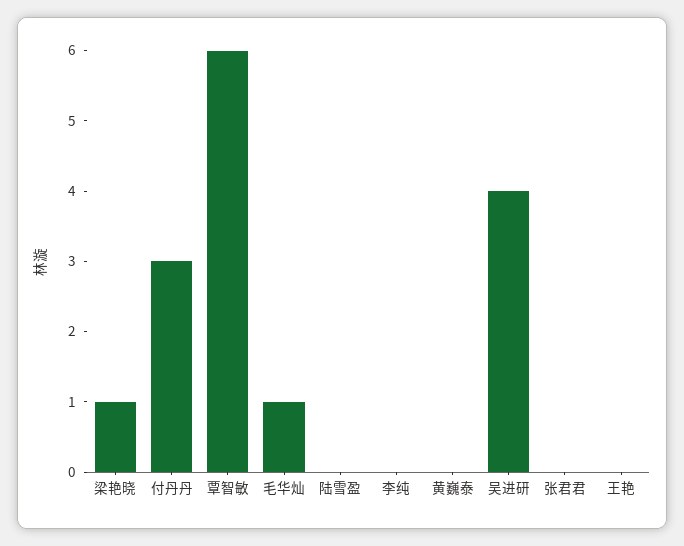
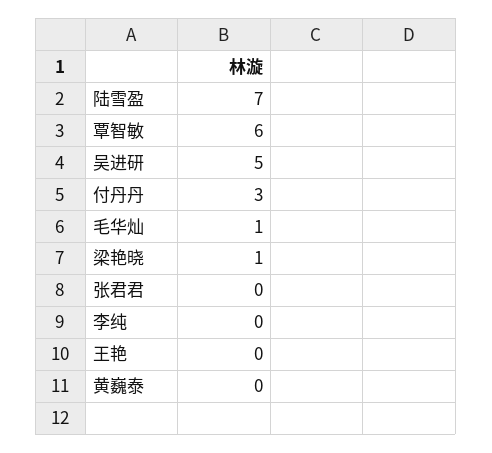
陆雪盈: 0 -> 7
吴进研: 4 -> 5

